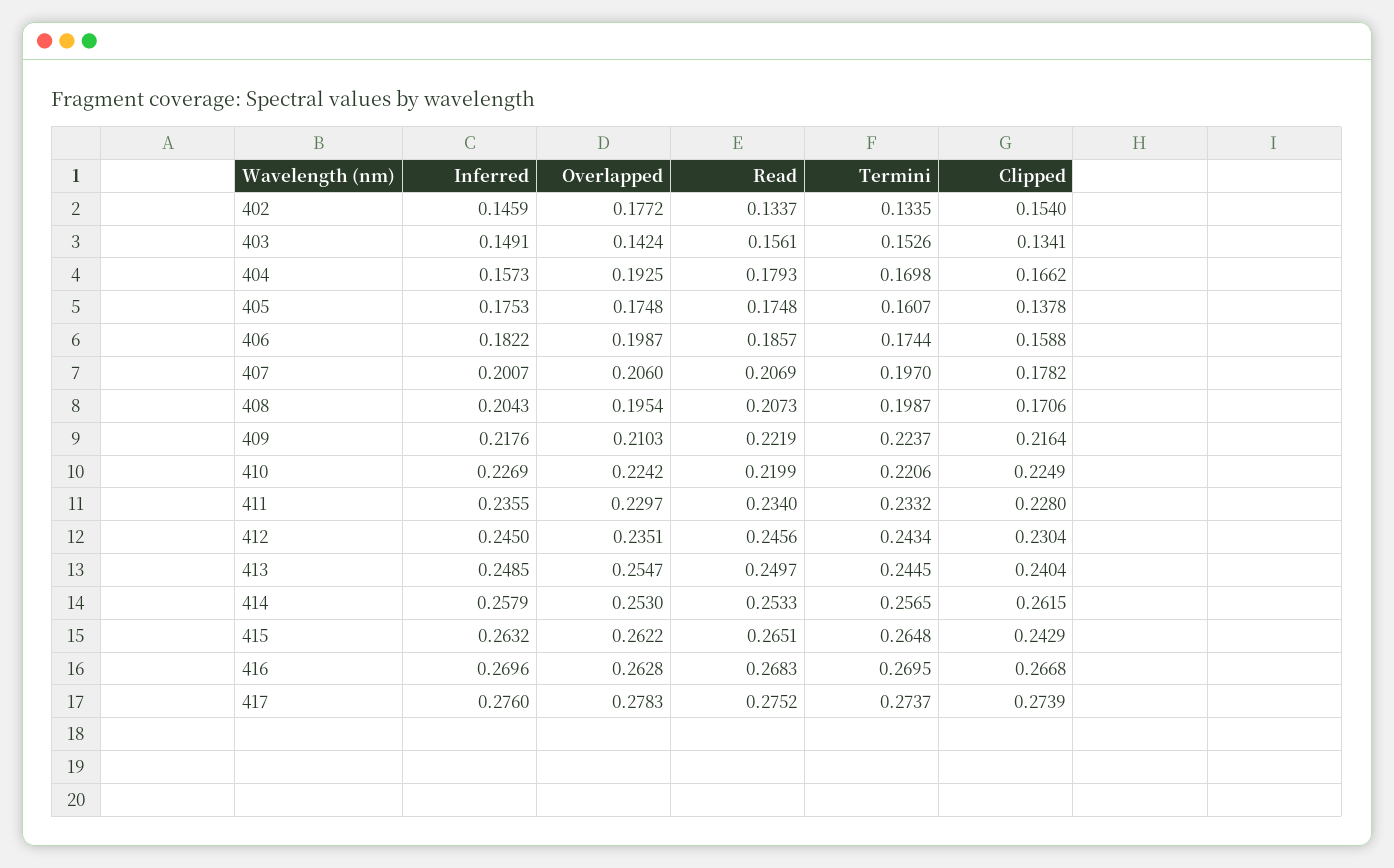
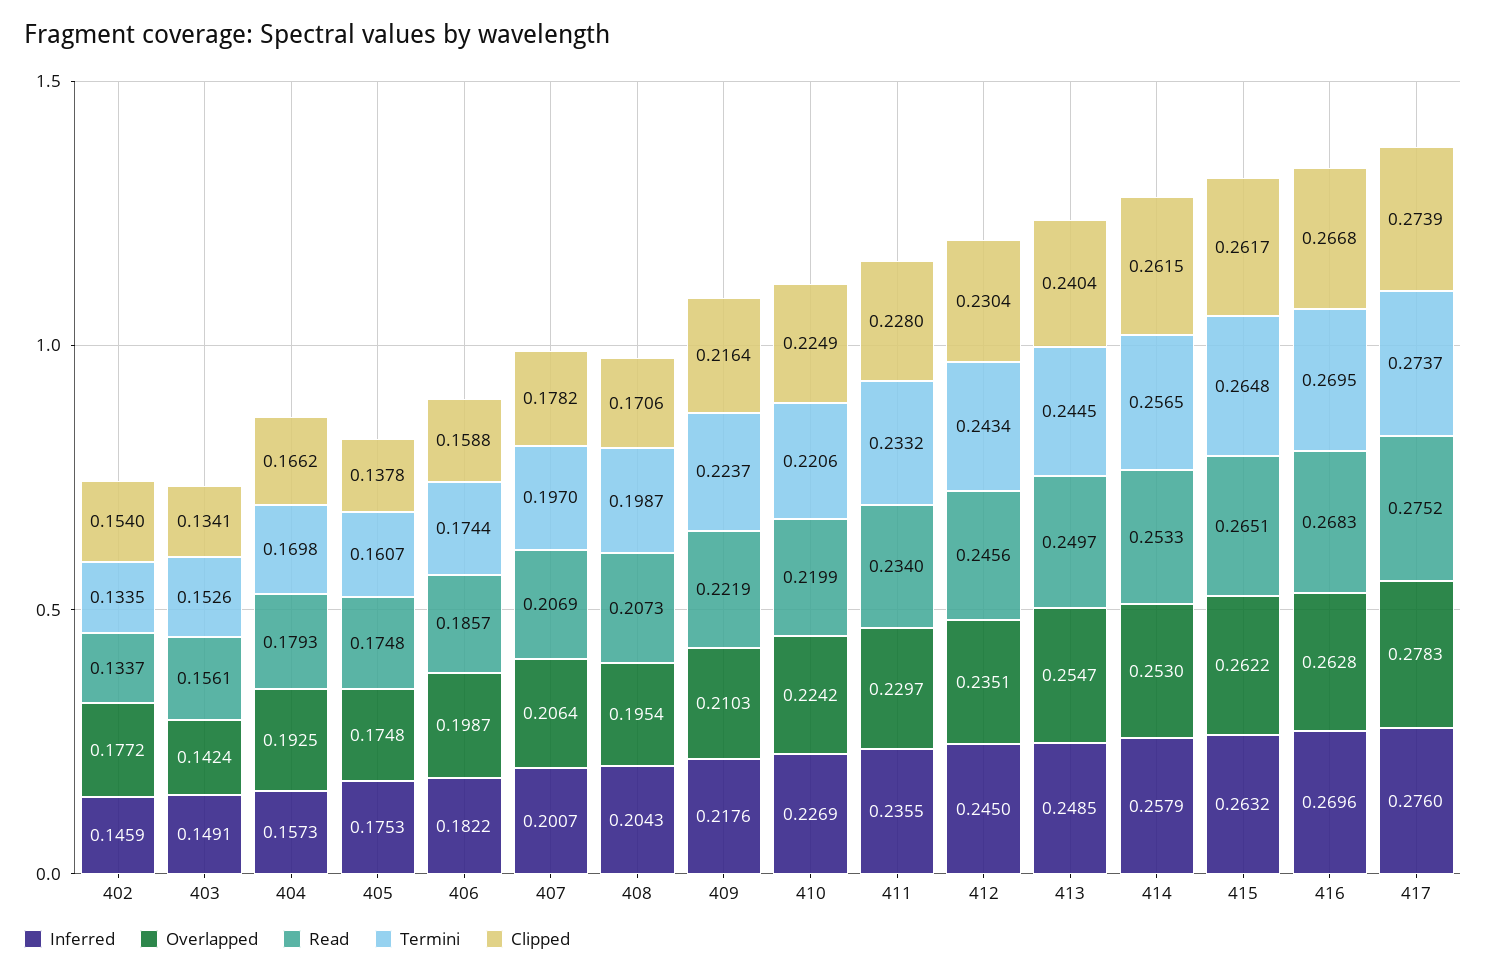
Overlapped, 407: 0.206 -> 0.2064
Clipped, 415: 0.2429 -> 0.2617

